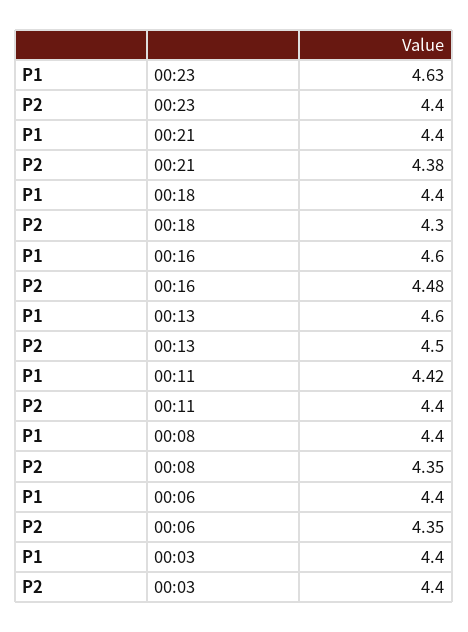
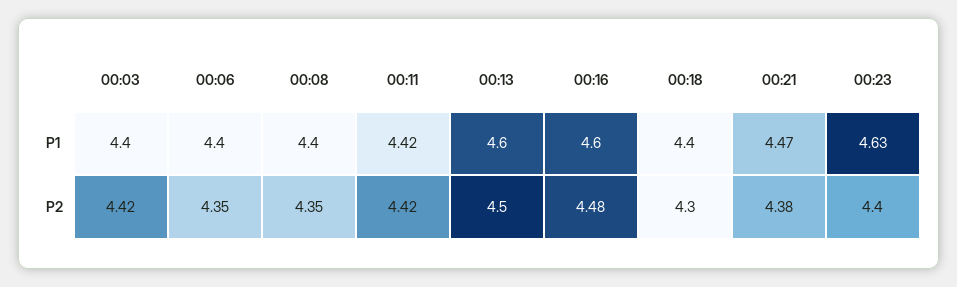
P1, 00:21: 4.4 -> 4.47
P2, 00:11: 4.4 -> 4.42
P2, 00:03: 4.4 -> 4.42

